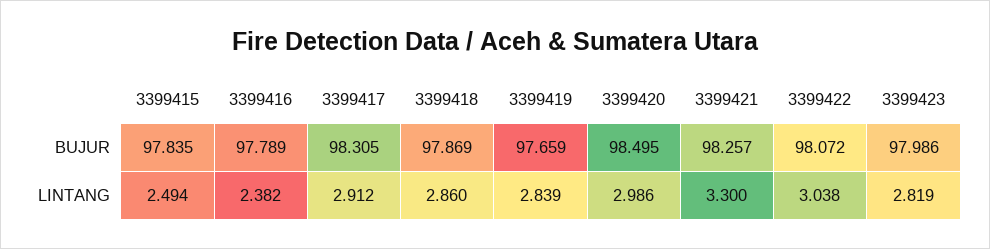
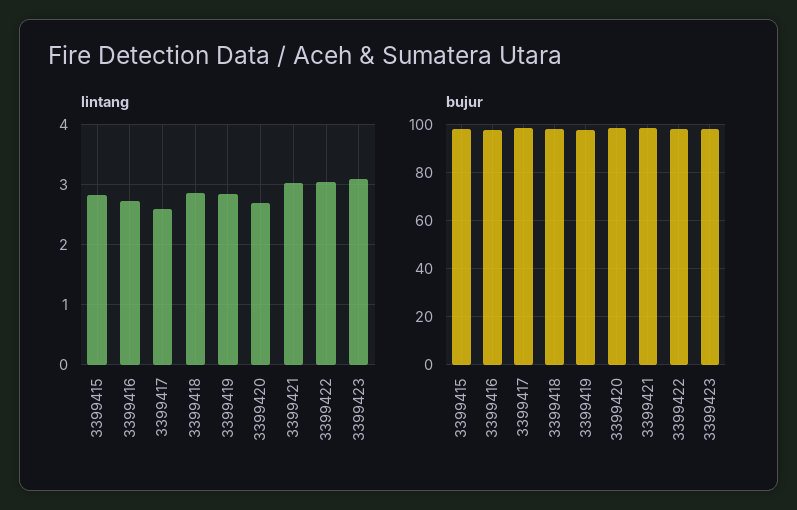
LINTANG, 3399415: 2.494 -> 2.8
LINTANG, 3399416: 2.382 -> 2.7
LINTANG, 3399417: 2.912 -> 2.6
LINTANG, 3399420: 2.986 -> 2.7
LINTANG, 3399421: 3.3 -> 3
LINTANG, 3399423: 2.819 -> 3.1

